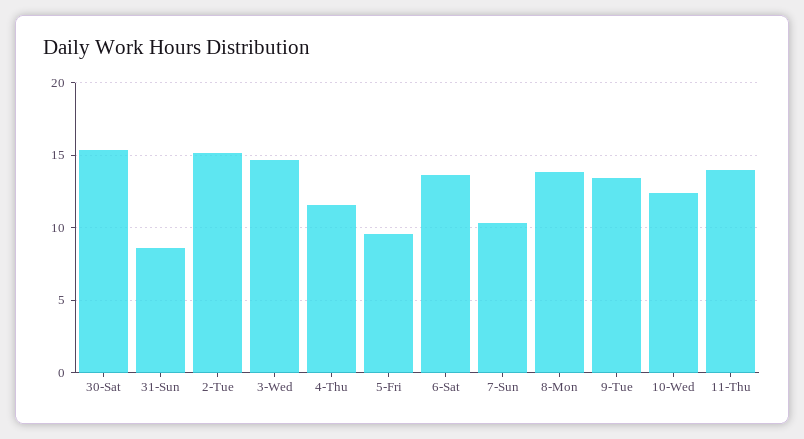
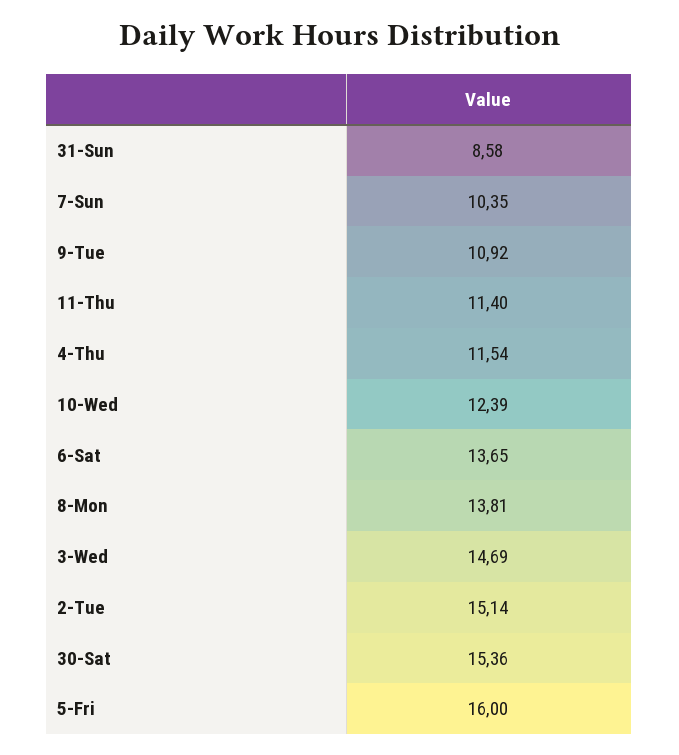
5-Fri: 9.5 -> 16
9-Tue: 13.5 -> 10.92
11-Thu: 14 -> 11.4

